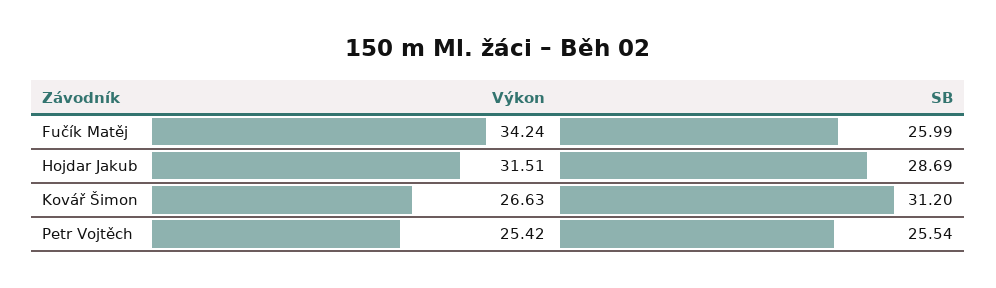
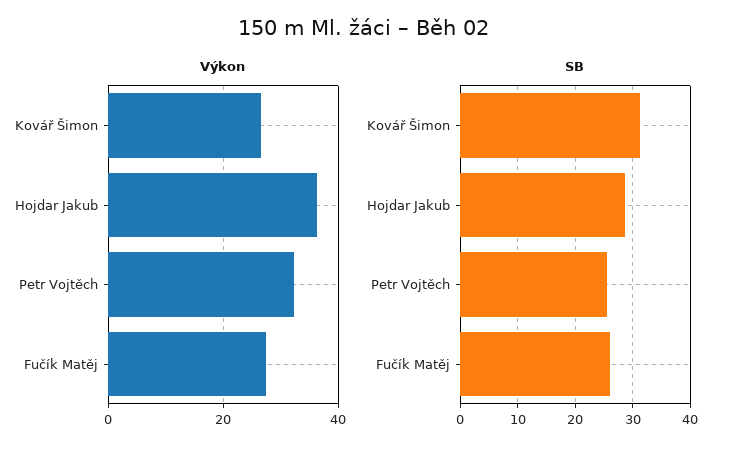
Výkon, Fučík Matěj: 34.24 -> 28
Výkon, Hojdar Jakub: 31.51 -> 36
Výkon, Petr Vojtěch: 25.42 -> 32

